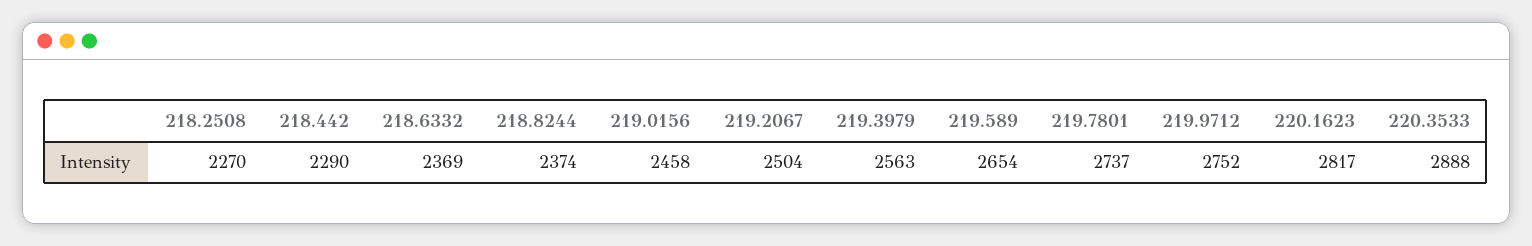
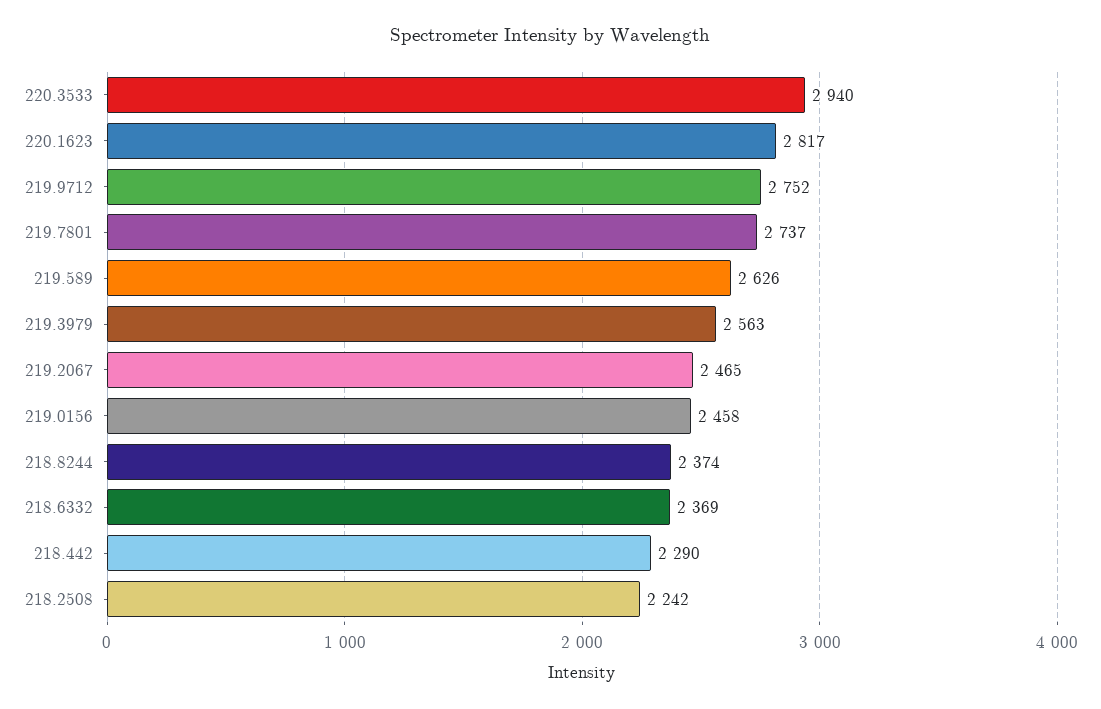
218.2508: 2270 -> 2242
219.2067: 2504 -> 2465
219.589: 2654 -> 2626
220.3533: 2888 -> 2940

